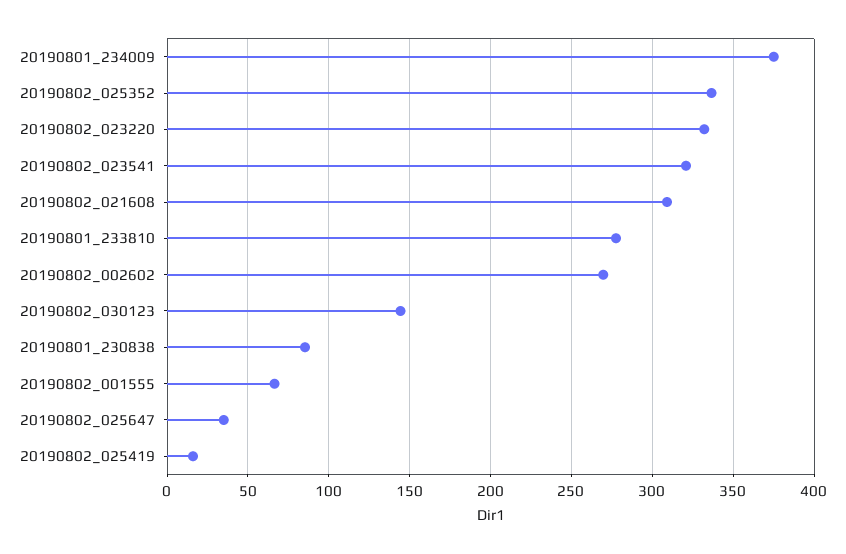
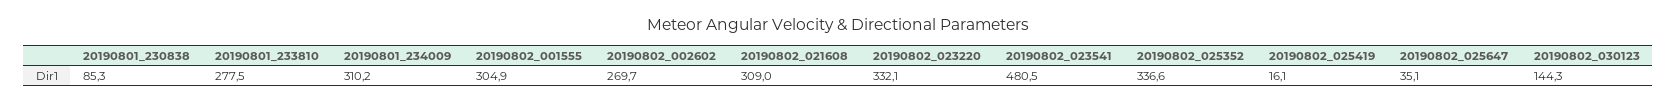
20190801_234009: 375 -> 310.2
20190802_023541: 320 -> 480.5
20190802_001555: 65 -> 304.9

